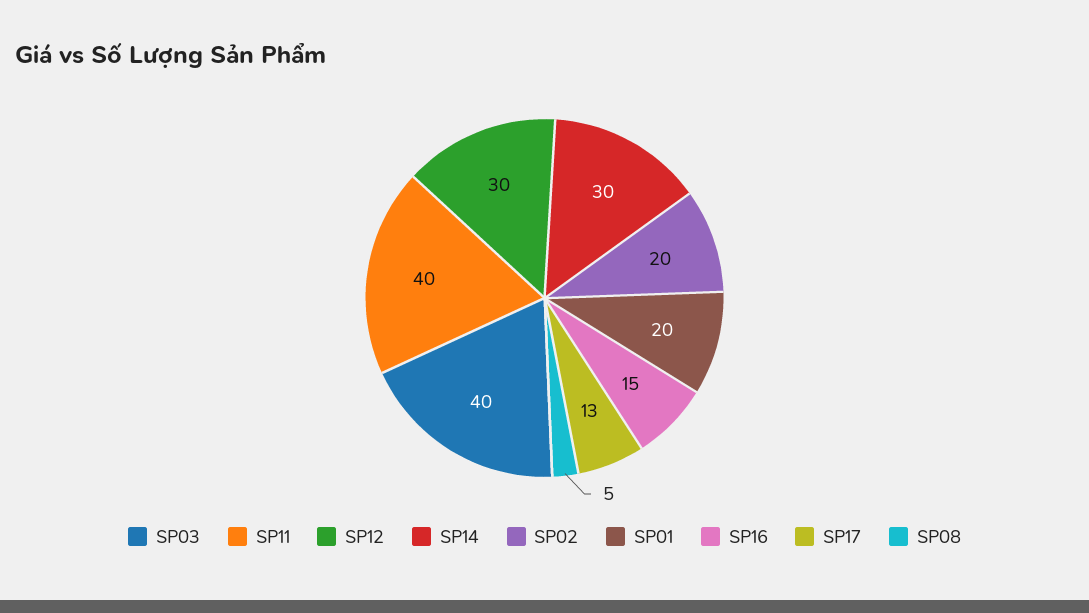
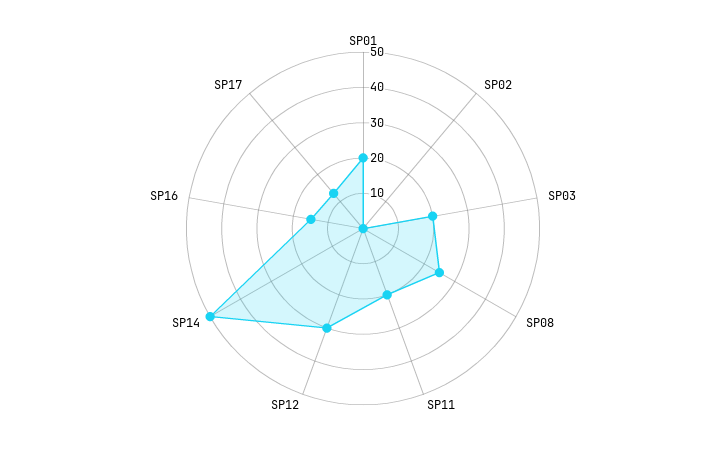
SP03: 40 -> 20
SP11: 40 -> 20
SP14: 30 -> 50
SP02: 20 -> 0
SP08: 5 -> 25

